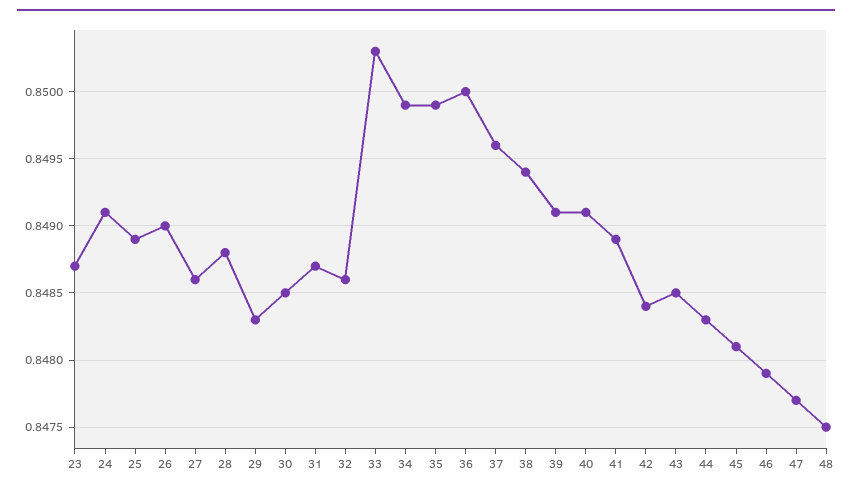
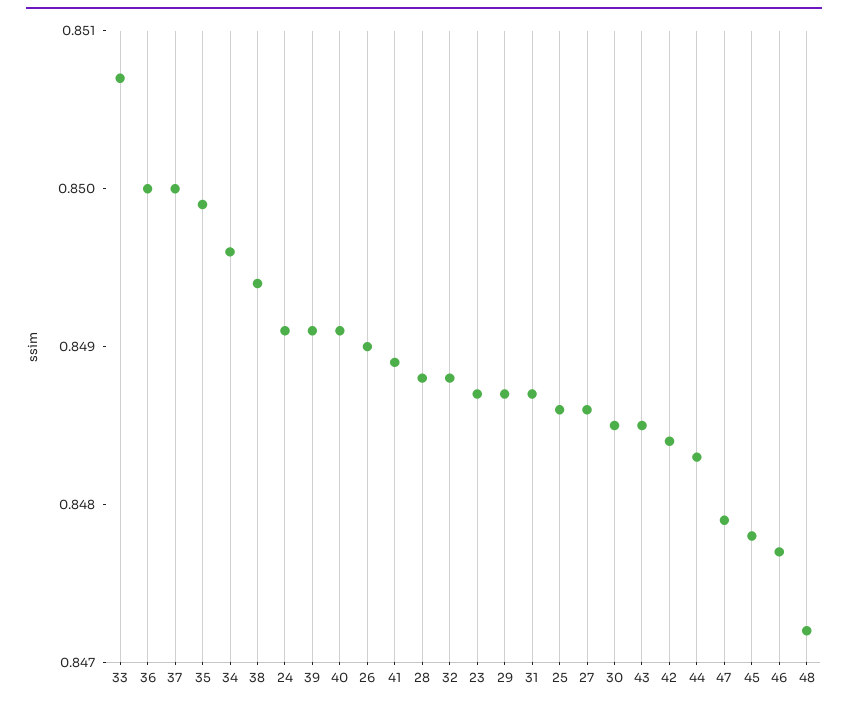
25: 0.8489 -> 0.8486
29: 0.8483 -> 0.8487
32: 0.8486 -> 0.8488
33: 0.8503 -> 0.8507
34: 0.8499 -> 0.8496
37: 0.8496 -> 0.85
45: 0.8481 -> 0.8478
46: 0.8479 -> 0.8477
47: 0.8477 -> 0.8479
48: 0.8475 -> 0.8472

